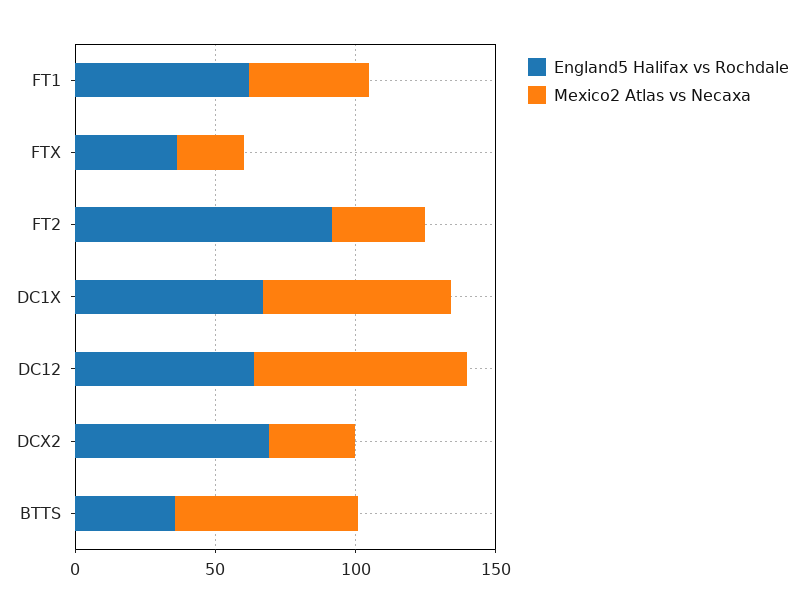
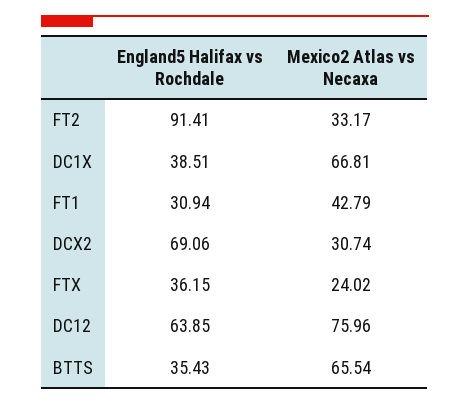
England5 Halifax vs Rochdale, FT1: 60 -> 30.94
England5 Halifax vs Rochdale, DC1X: 70 -> 38.51

